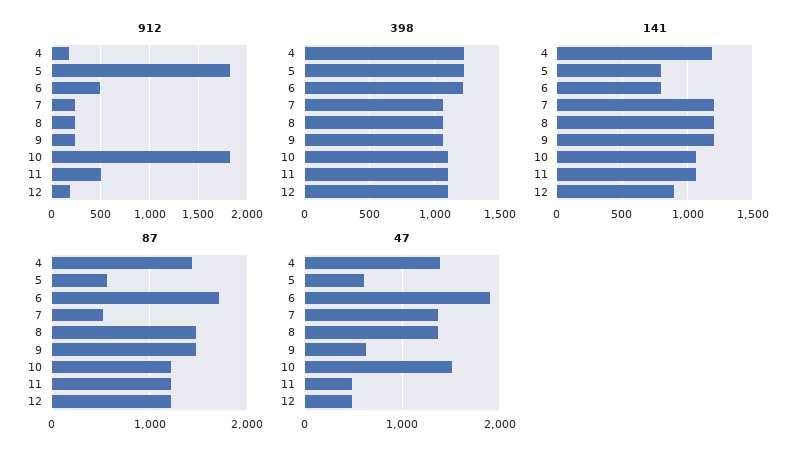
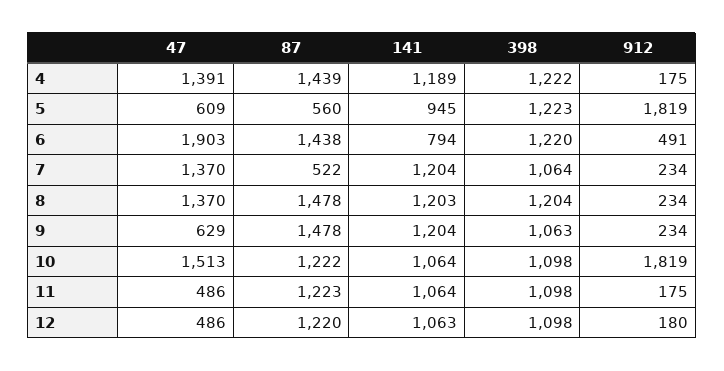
912, 11: 500 -> 175
398, 8: 1050 -> 1204
141, 5: 800 -> 945
141, 12: 900 -> 1063
87, 6: 1700 -> 1438

